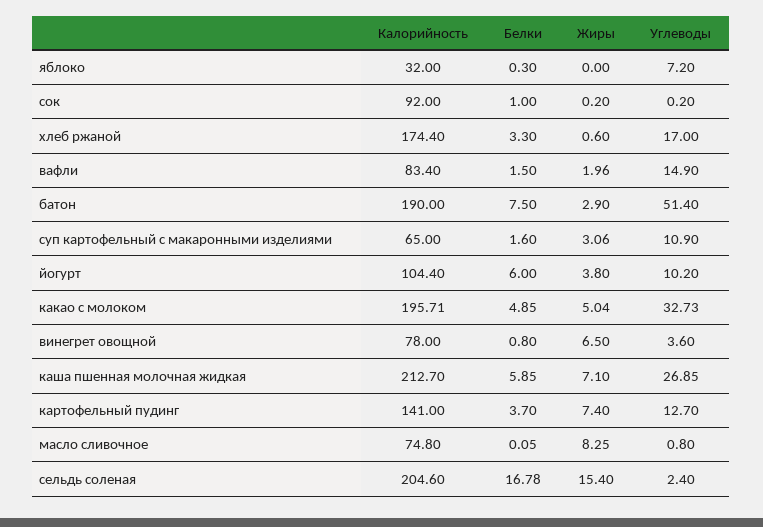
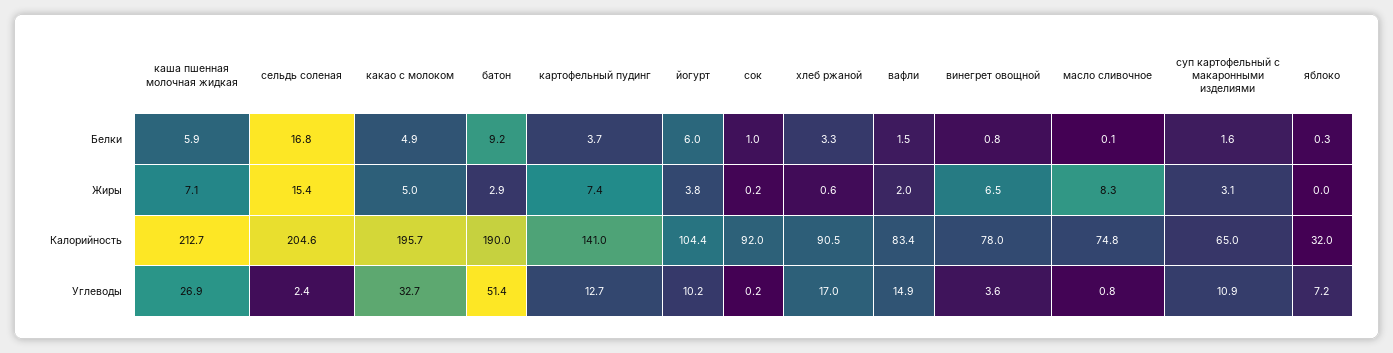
Калорийность, хлеб ржаной: 174.4 -> 90.5
Белки, батон: 7.5 -> 9.2

